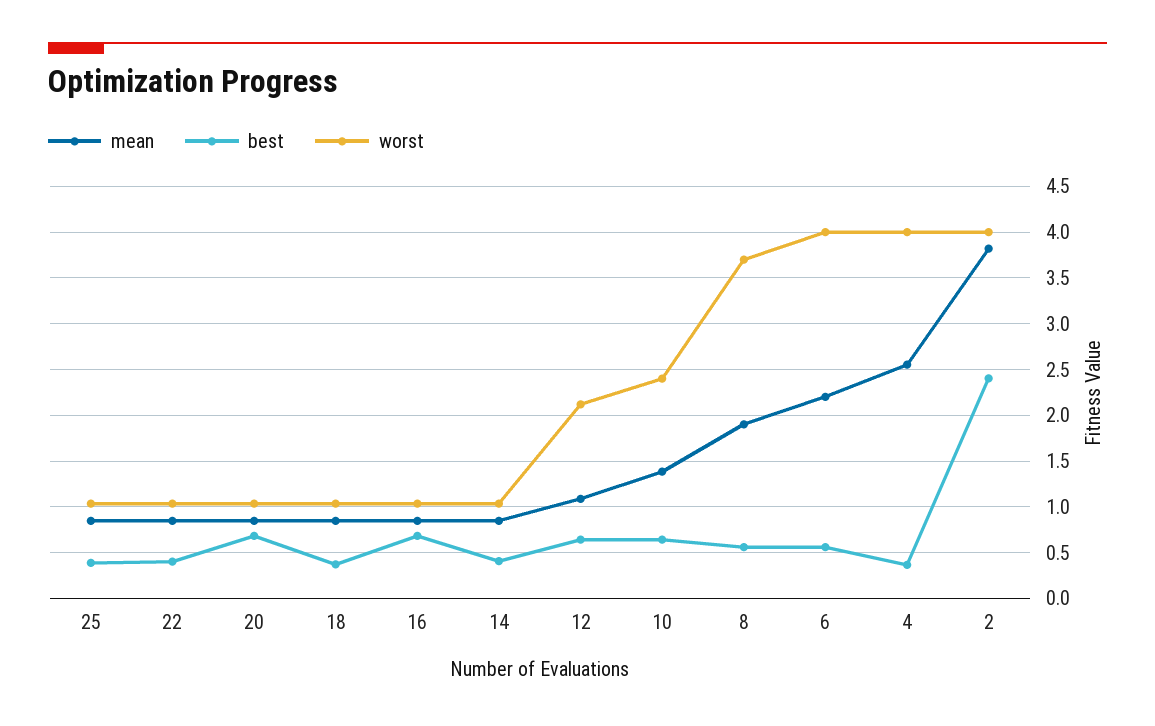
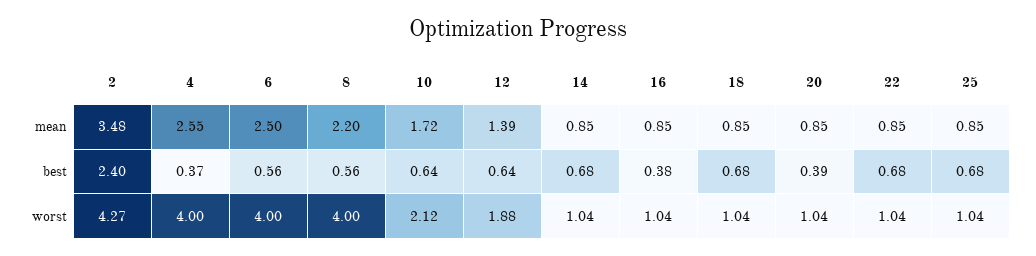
best, 25: 0.4 -> 0.68
best, 22: 0.4 -> 0.68
best, 20: 0.7 -> 0.39
best, 18: 0.4 -> 0.68
best, 16: 0.7 -> 0.38
best, 14: 0.4 -> 0.68
mean, 12: 1.1 -> 1.39
worst, 12: 2.1 -> 1.88
mean, 10: 1.4 -> 1.72
worst, 10: 2.4 -> 2.12
mean, 8: 1.9 -> 2.2
worst, 8: 3.7 -> 4
mean, 6: 2.2 -> 2.5
mean, 2: 3.8 -> 3.48
worst, 2: 4 -> 4.27

